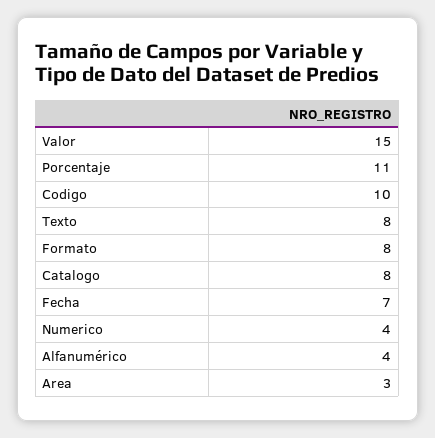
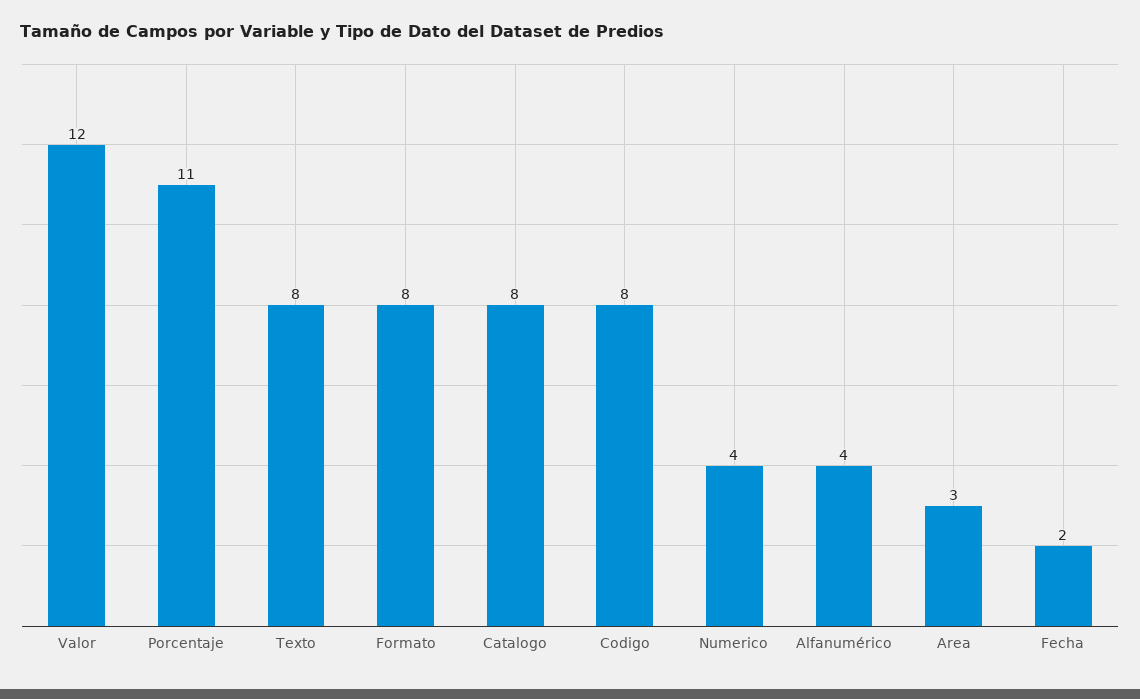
Valor: 15 -> 12
Codigo: 10 -> 8
Fecha: 7 -> 2

